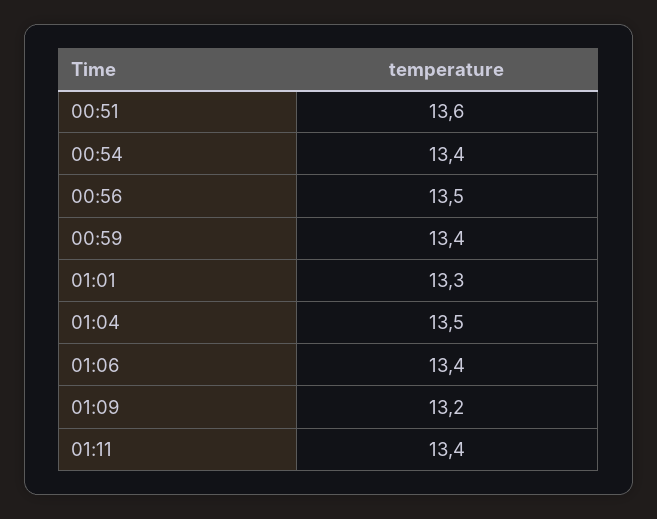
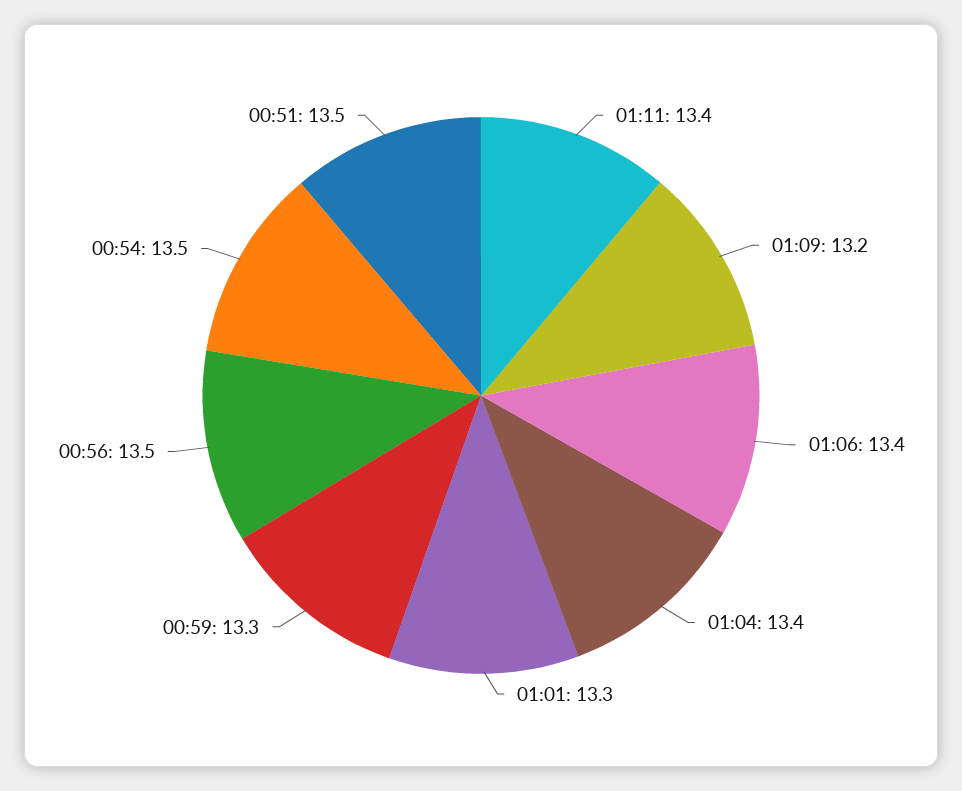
00:51: 13.6 -> 13.5
00:54: 13.4 -> 13.5
00:59: 13.4 -> 13.3
01:04: 13.5 -> 13.4

